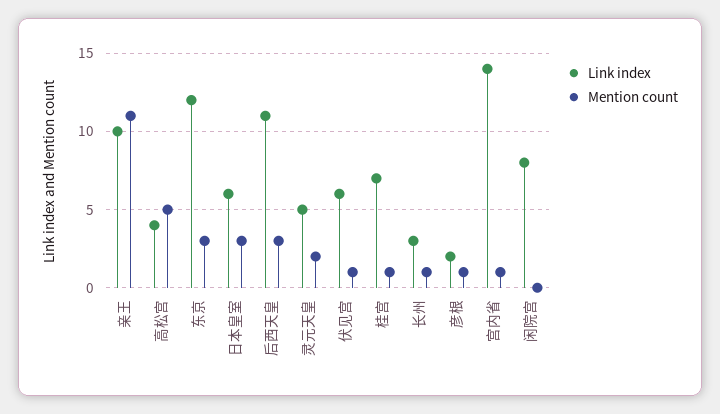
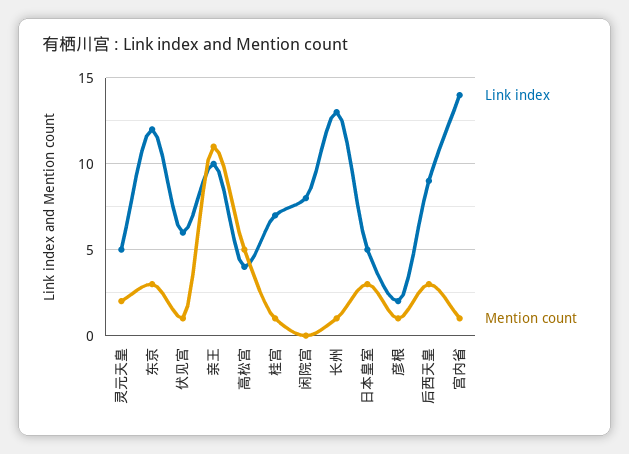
Link index, 日本皇室: 6 -> 5
Link index, 后西天皇: 11 -> 9
Link index, 长州: 3 -> 13

